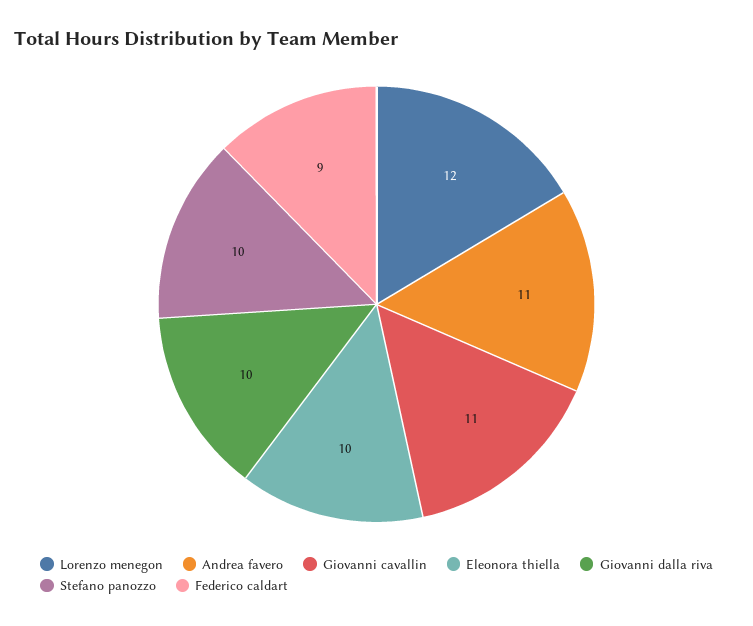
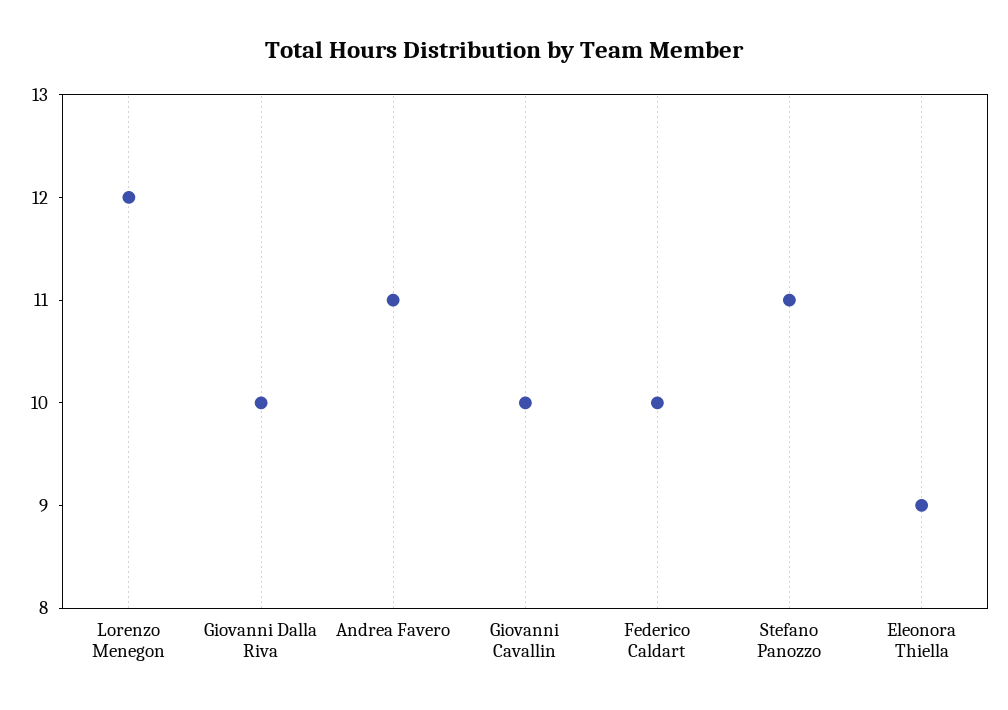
Giovanni cavallin: 11 -> 10
Eleonora thiella: 10 -> 9
Stefano panozzo: 10 -> 11
Federico caldart: 9 -> 10

